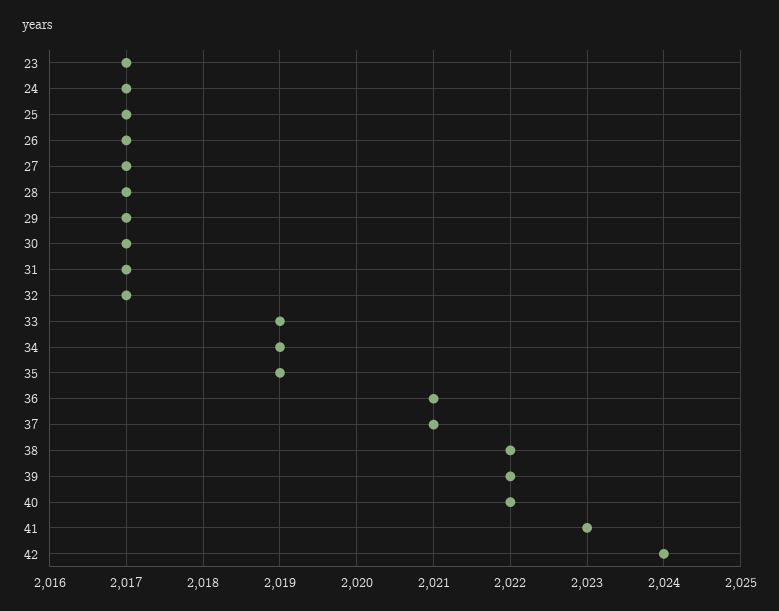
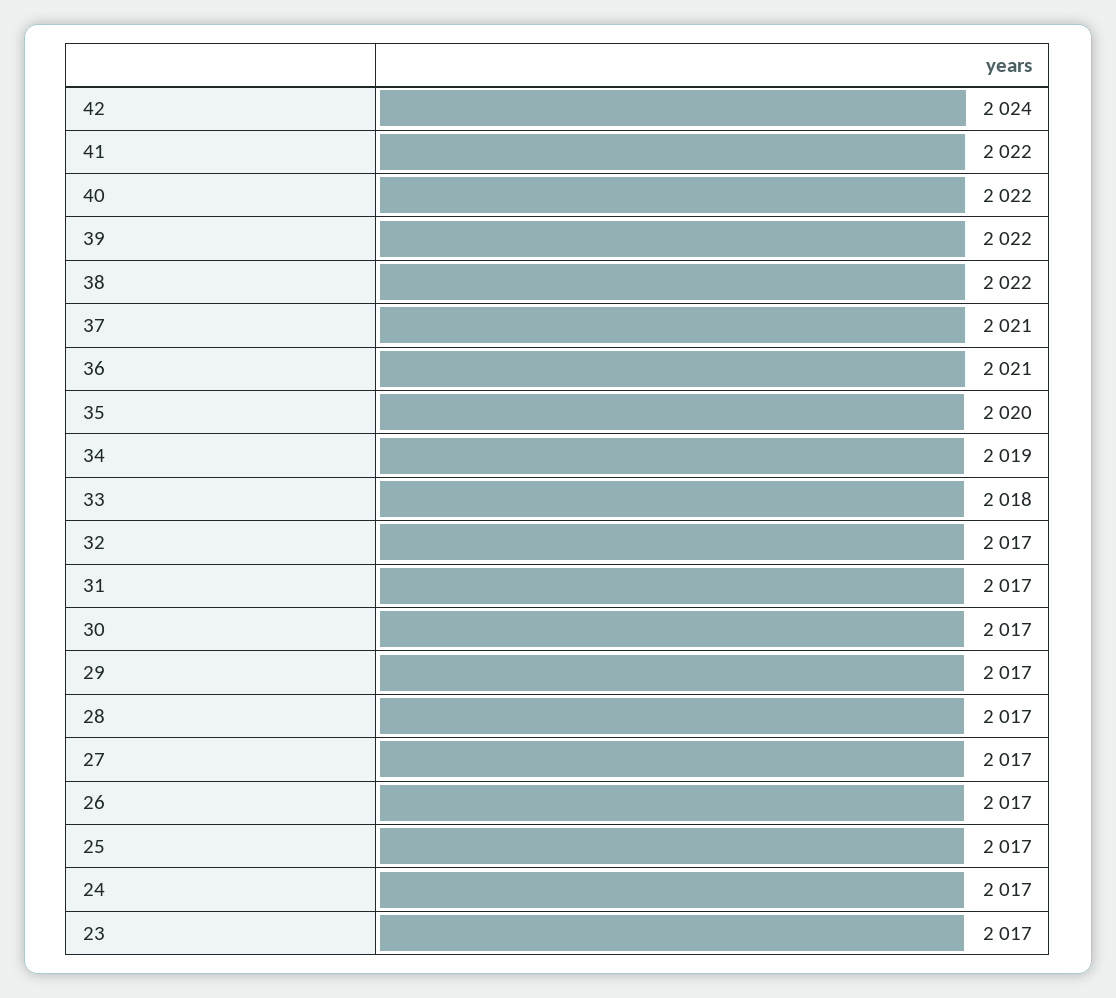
33: 2019 -> 2018
35: 2019 -> 2020
41: 2023 -> 2022

